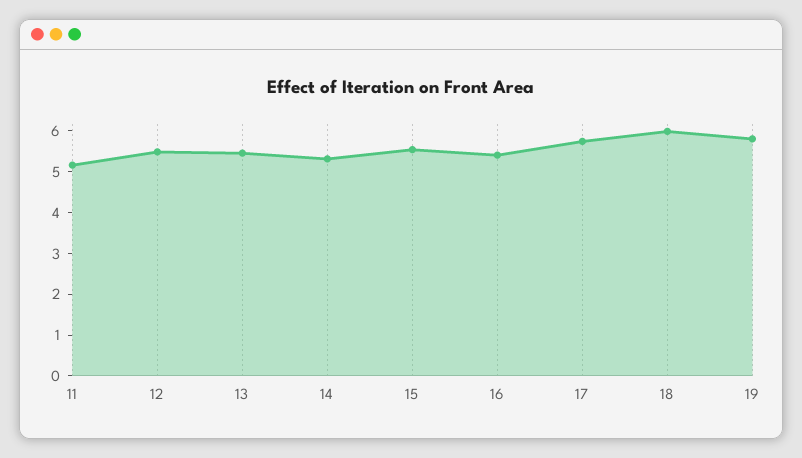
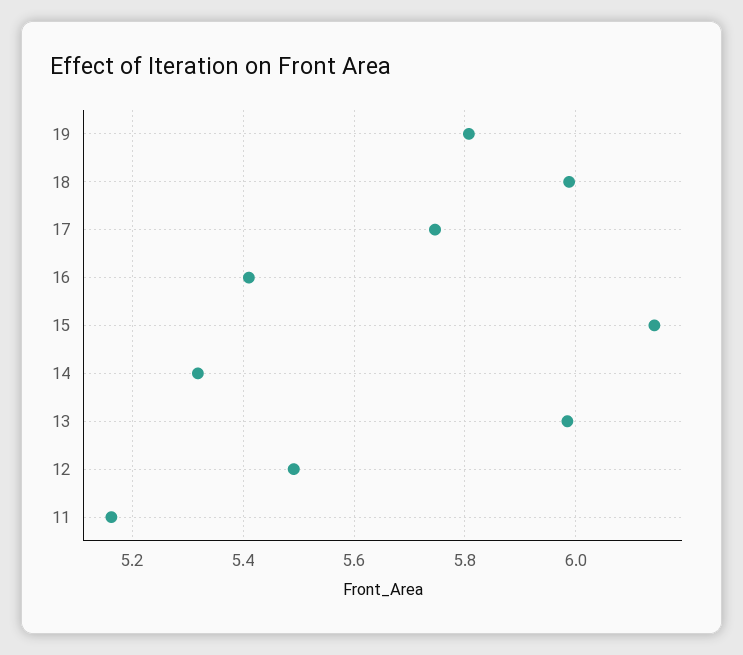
13: 5.4 -> 5.98
15: 5.6 -> 6.14

